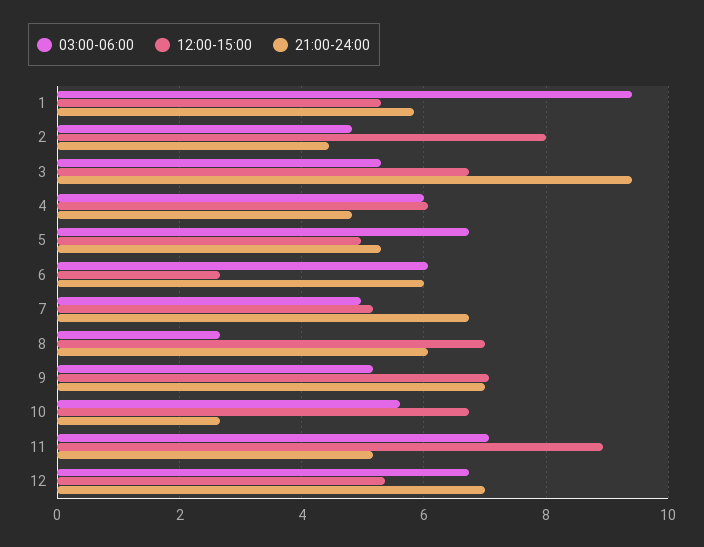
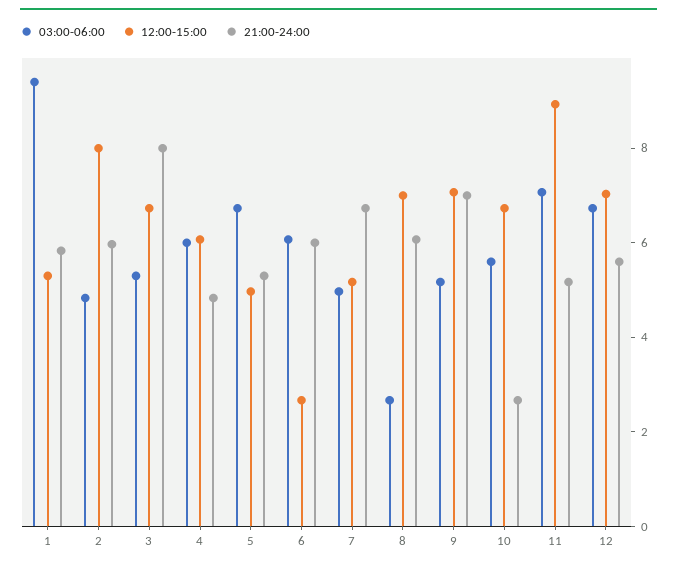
21:00-24:00, 2: 4.4 -> 6
21:00-24:00, 3: 9.4 -> 8
12:00-15:00, 12: 5.4 -> 7
21:00-24:00, 12: 7 -> 5.5

